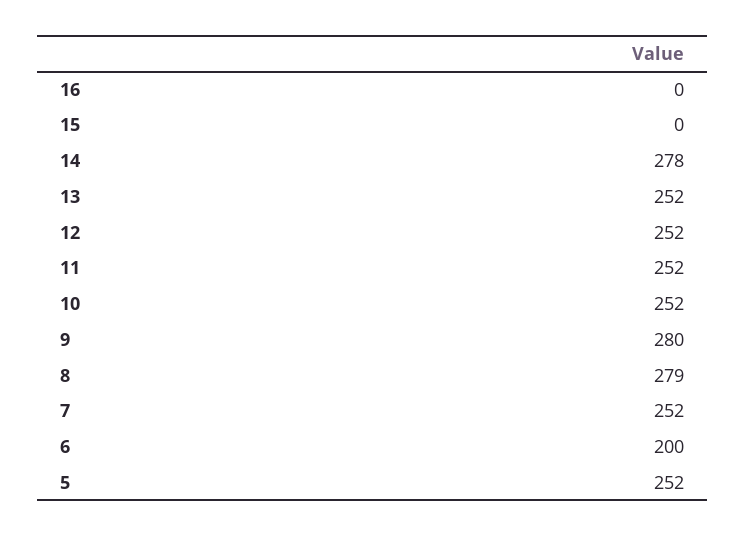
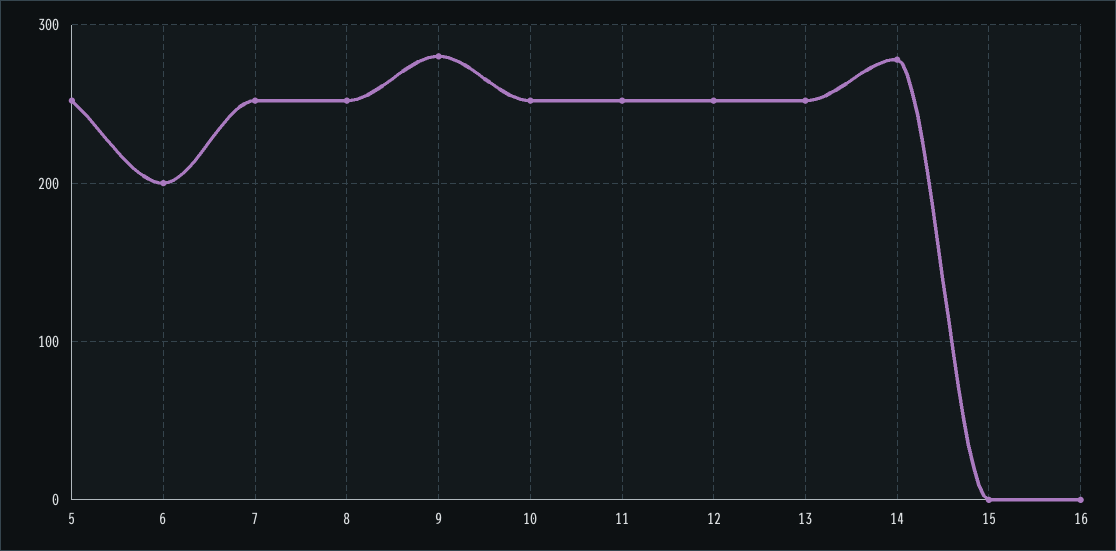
8: 279 -> 250

